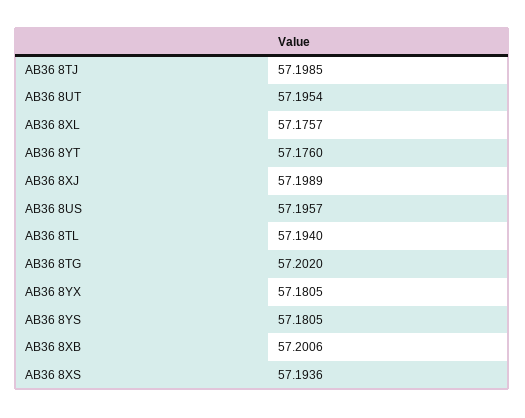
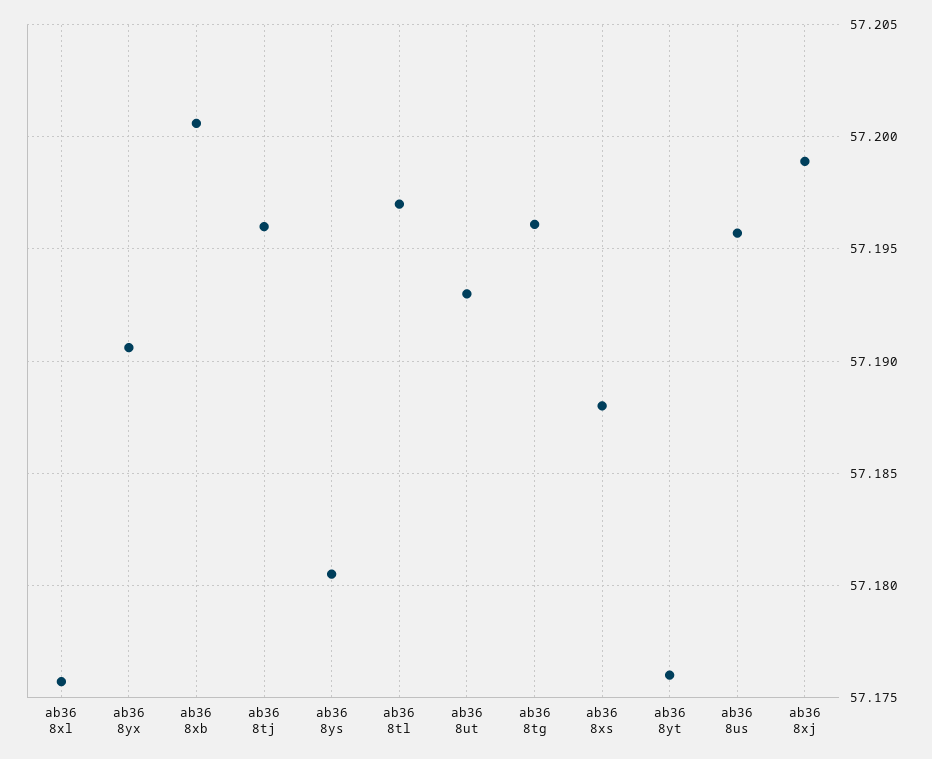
AB36 8TJ: 57.1985 -> 57.196
AB36 8UT: 57.1954 -> 57.193
AB36 8TL: 57.194 -> 57.197
AB36 8TG: 57.202 -> 57.196
AB36 8YX: 57.1805 -> 57.1905
AB36 8XS: 57.1936 -> 57.188

